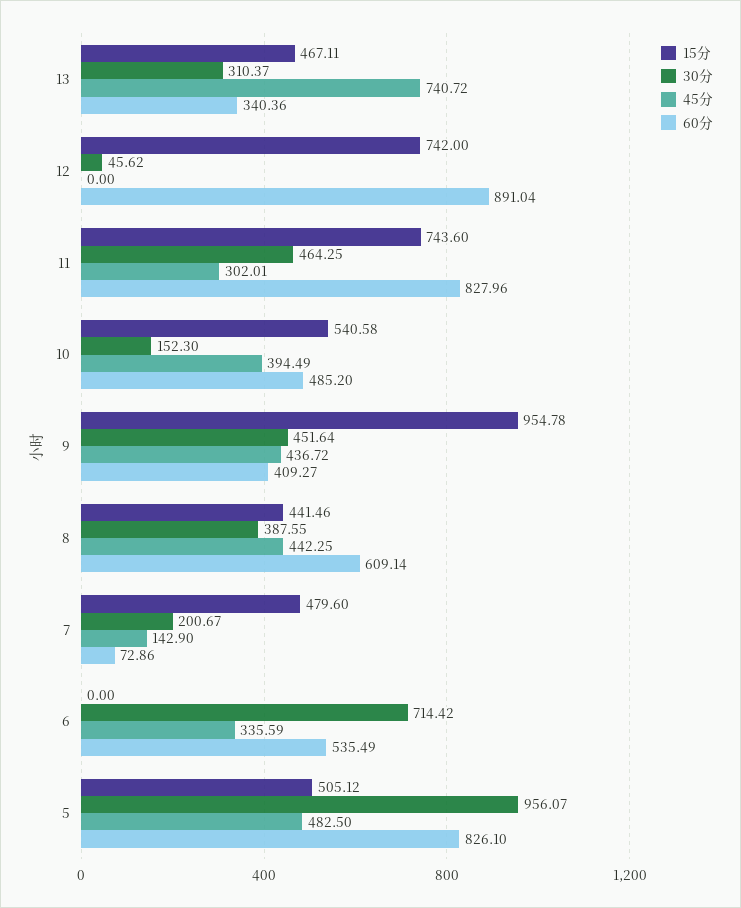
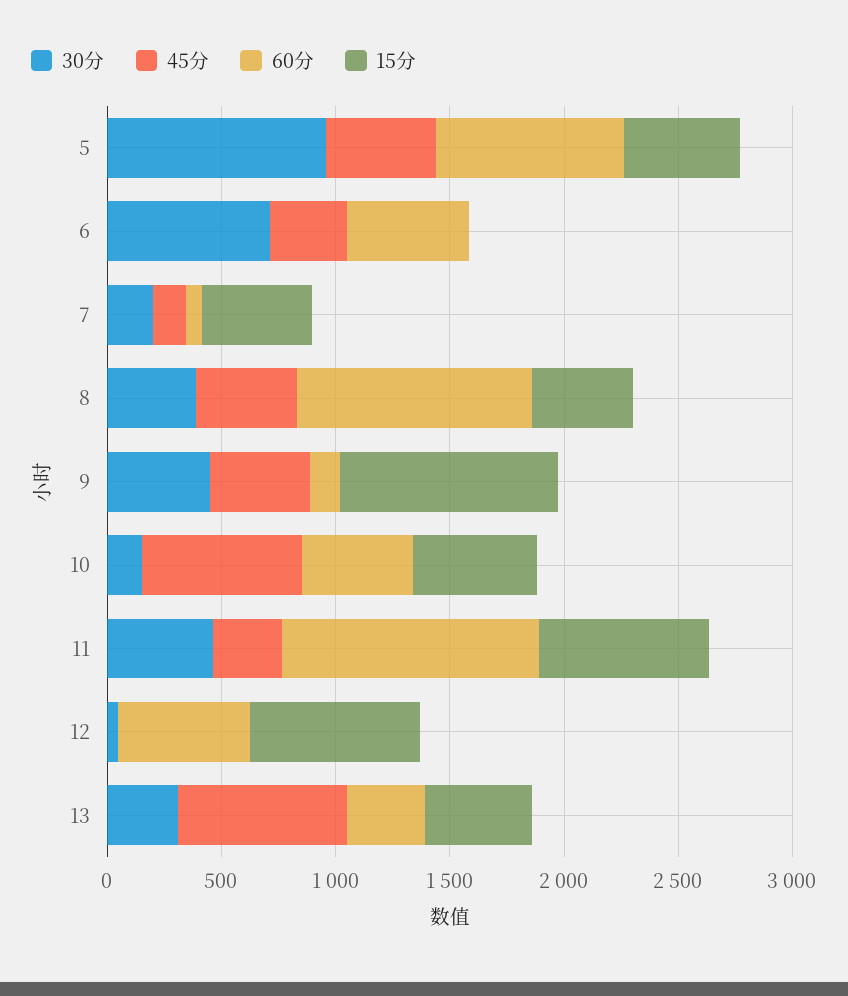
60分, 12: 891.04 -> 600
60分, 11: 827.96 -> 1100
45分, 10: 394.49 -> 700
60分, 9: 409.27 -> 100
60分, 8: 609.14 -> 1000

